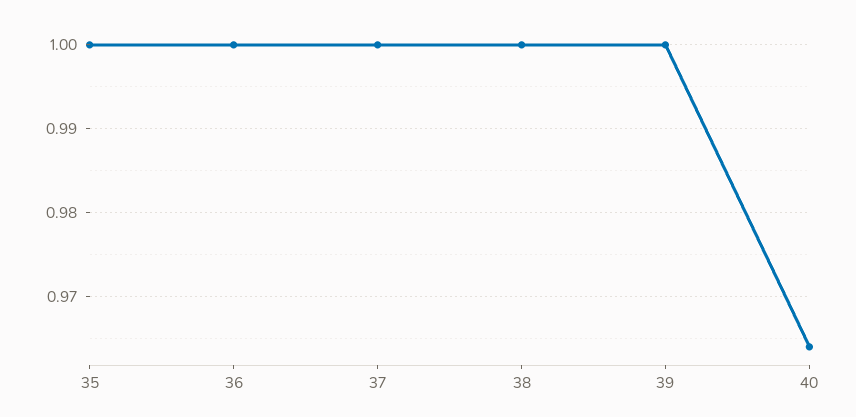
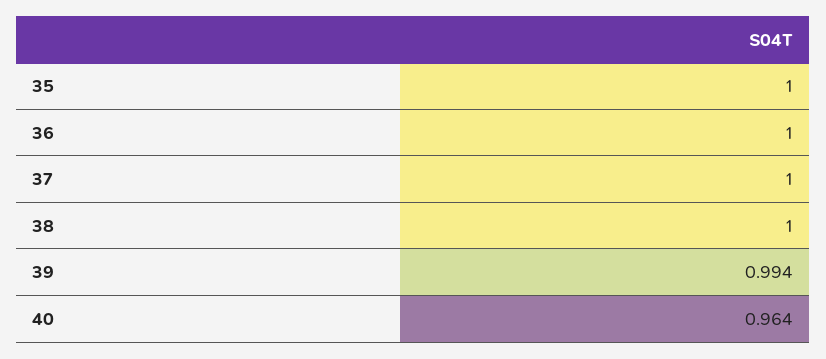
39: 1 -> 0.994

